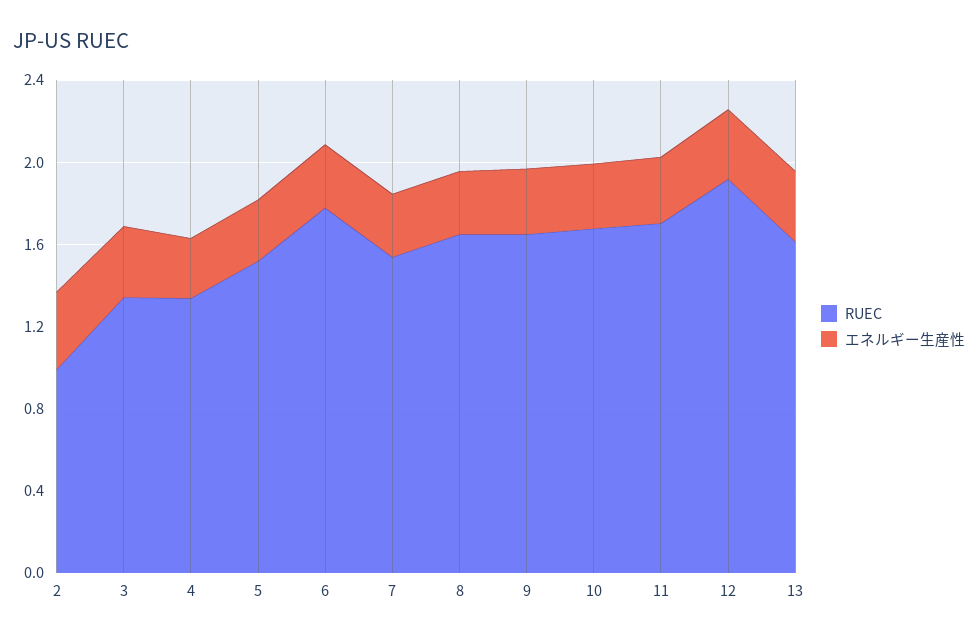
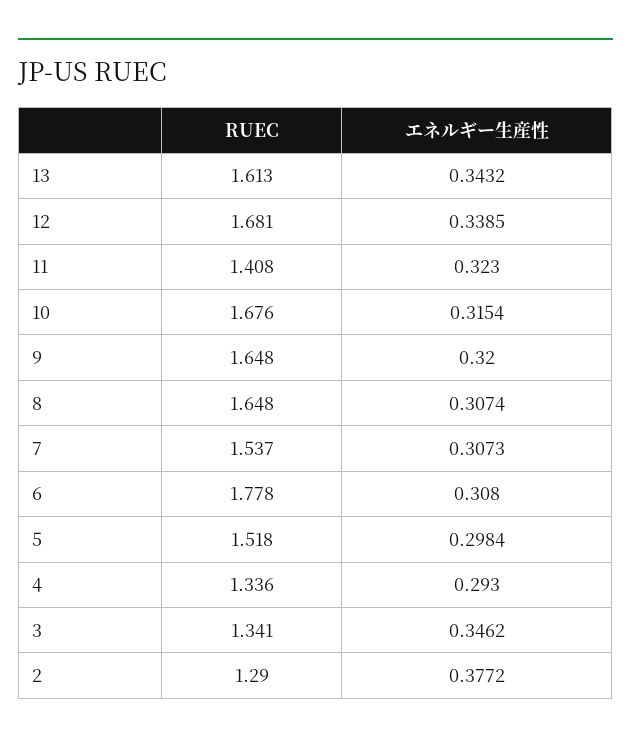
RUEC, 2: 1 -> 1.29
RUEC, 11: 1.7 -> 1.408
RUEC, 12: 1.9 -> 1.681

